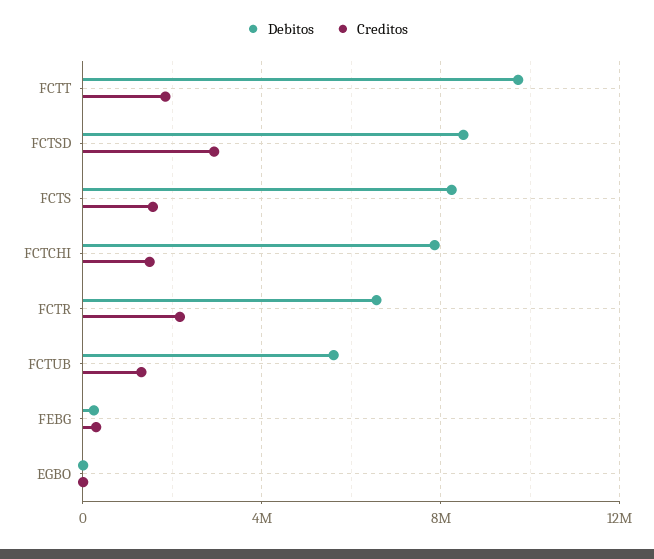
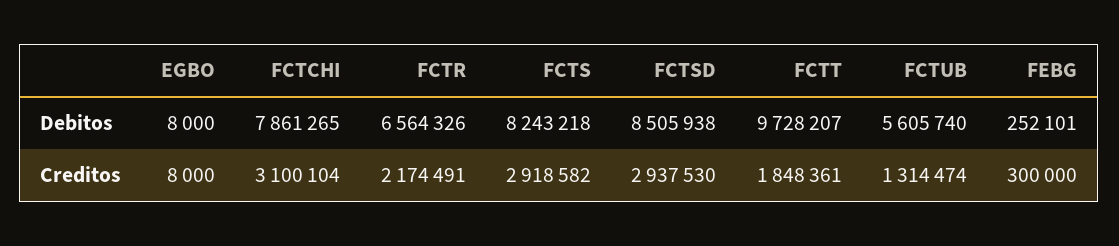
Creditos, FCTS: 1500000 -> 2918582
Creditos, FCTCHI: 1500000 -> 3100104

